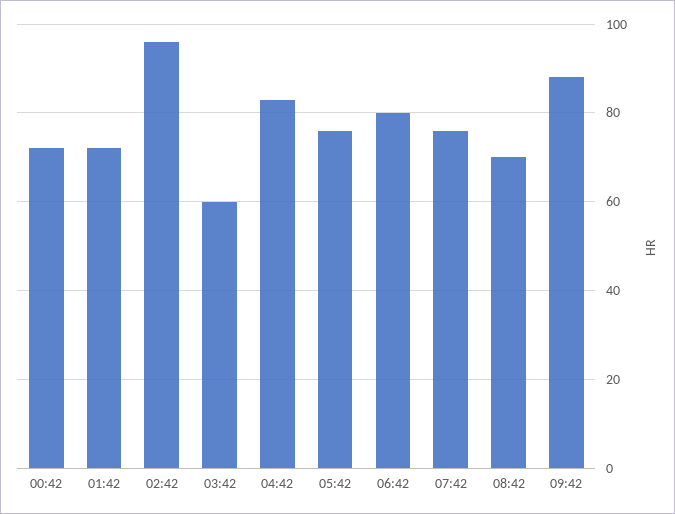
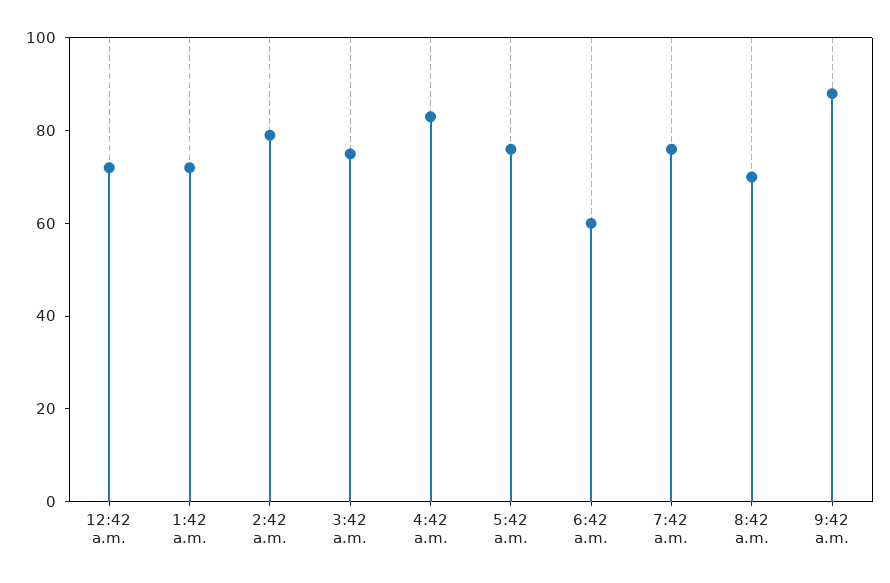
02:42: 95 -> 80
03:42: 60 -> 75
06:42: 80 -> 60

